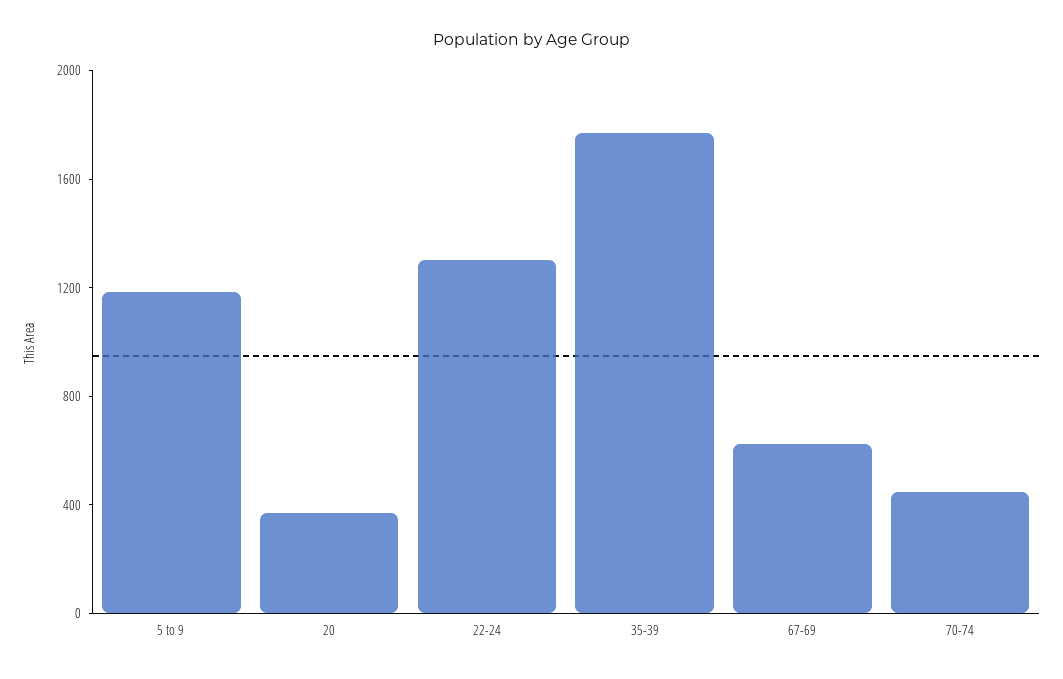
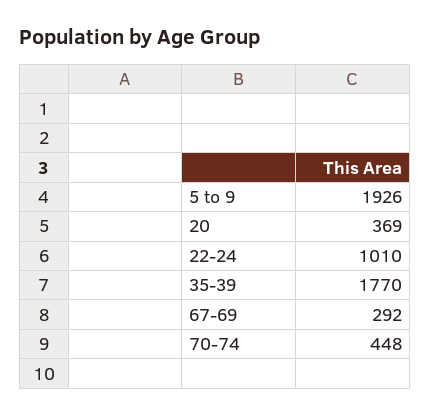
5 to 9: 1200 -> 1926
22-24: 1300 -> 1010
67-69: 600 -> 292

